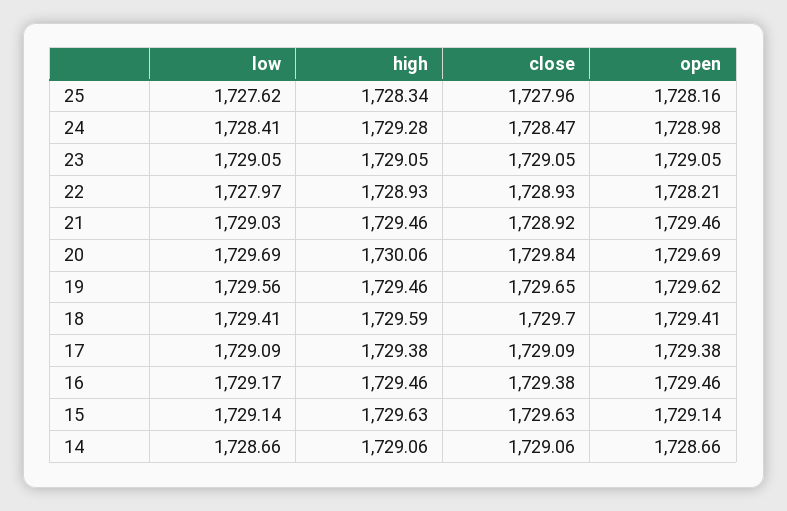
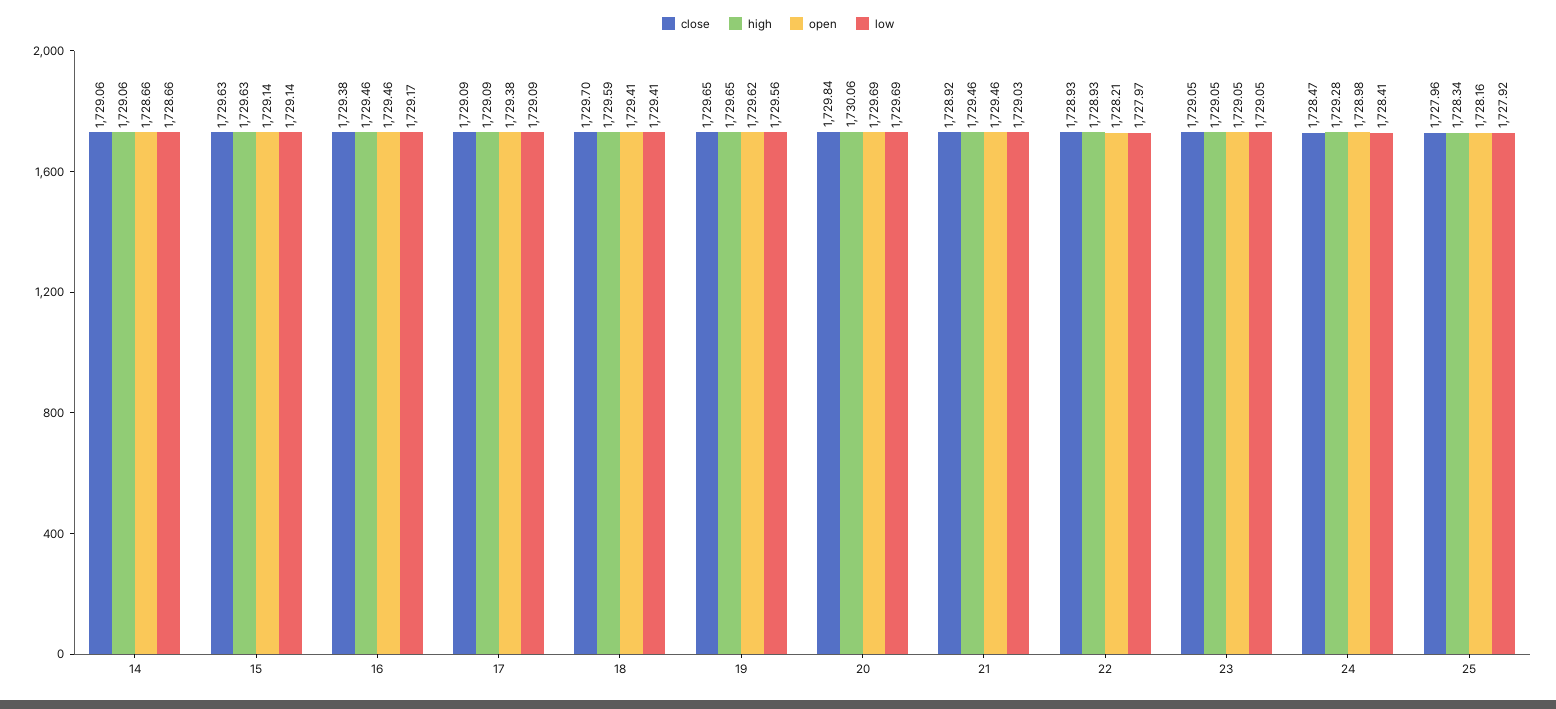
low, 25: 1727.62 -> 1727.92
high, 19: 1729.46 -> 1729.65
high, 17: 1729.38 -> 1729.09

